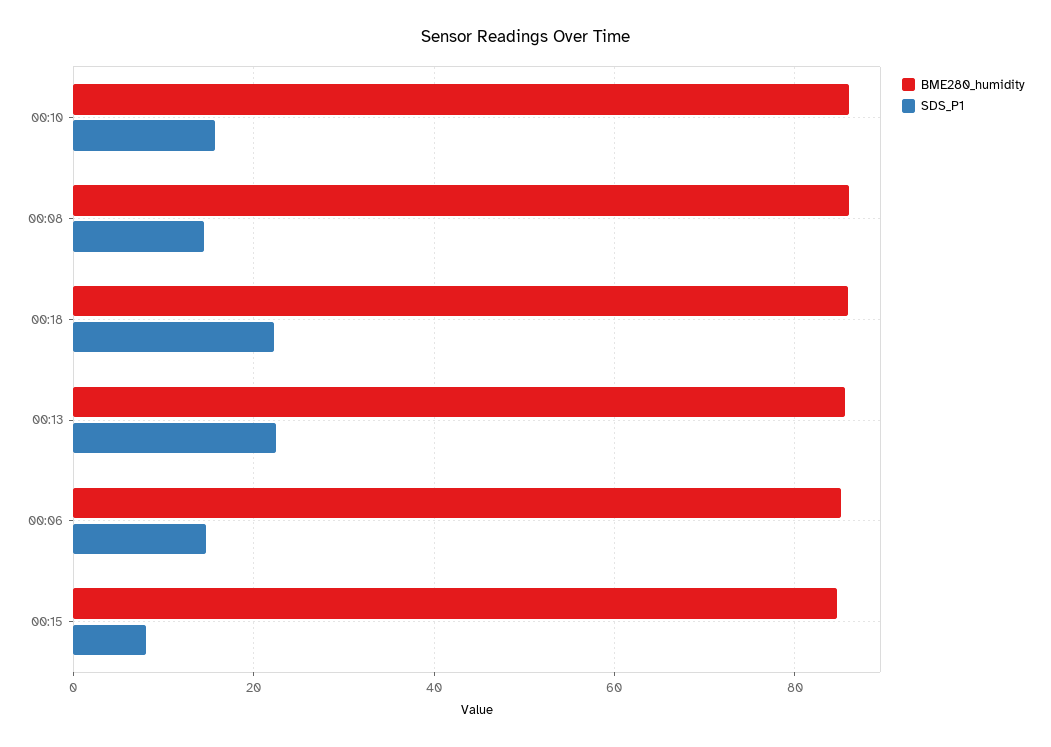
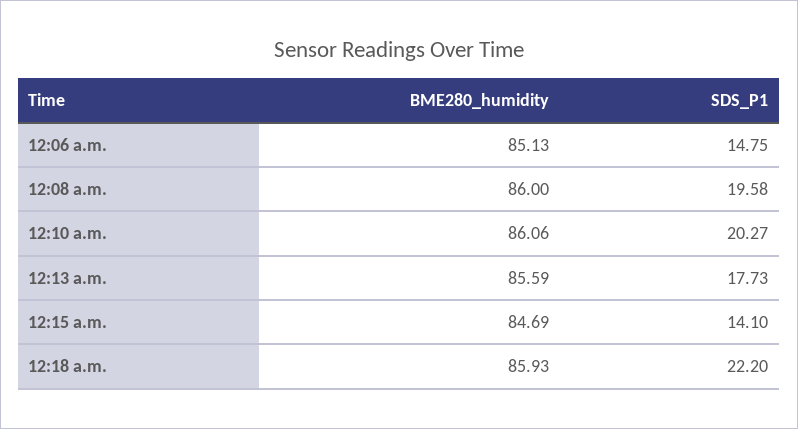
SDS_P1, 00:10: 16 -> 20.27
SDS_P1, 00:08: 14 -> 19.58
SDS_P1, 00:13: 22 -> 17.73
SDS_P1, 00:15: 8 -> 14.1

